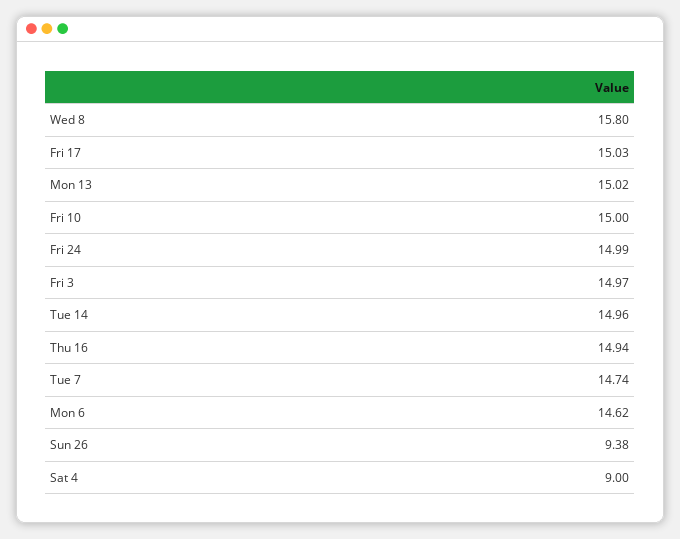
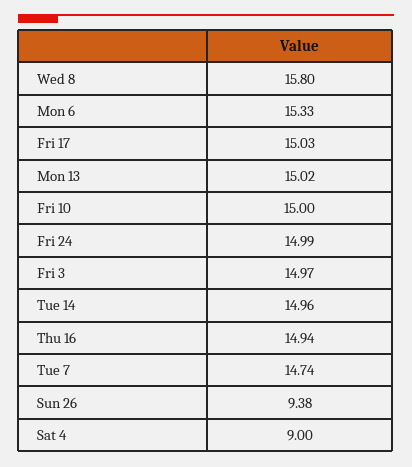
Mon 6: 14.62 -> 15.33

